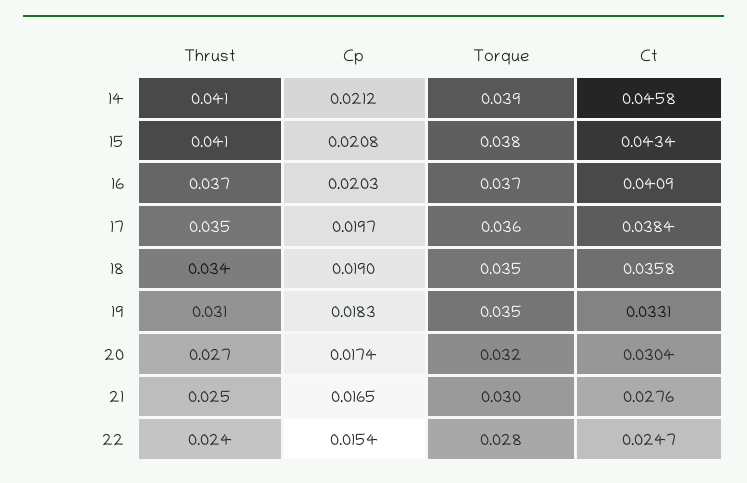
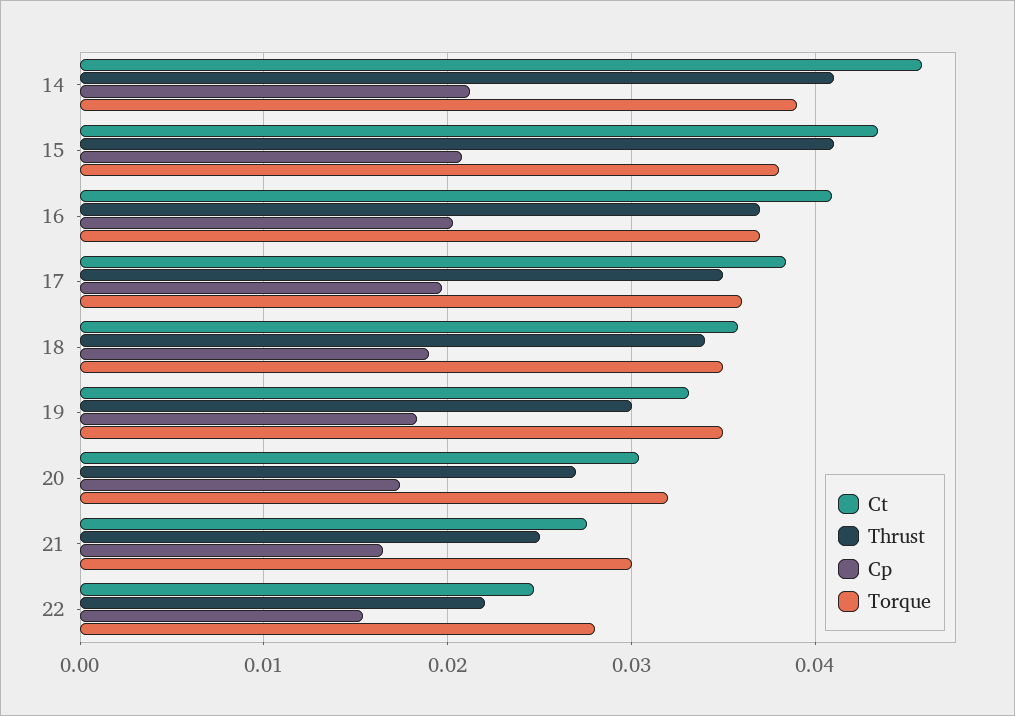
Thrust, 19: 0.031 -> 0.03
Thrust, 22: 0.024 -> 0.022

